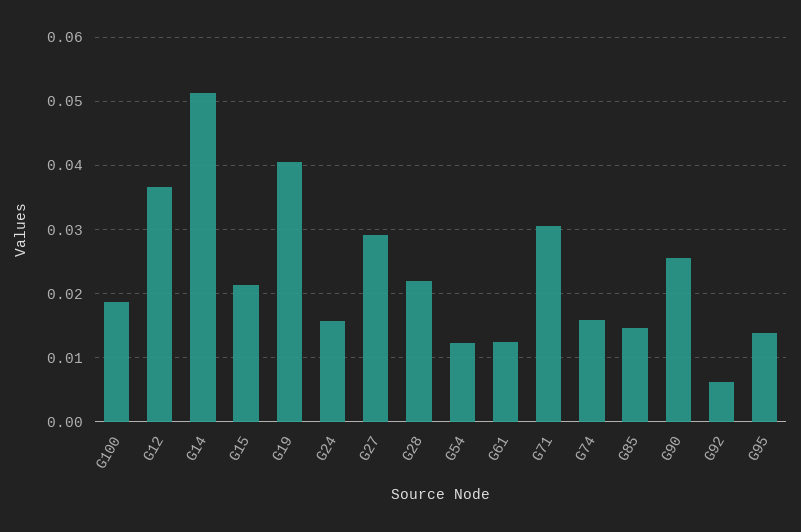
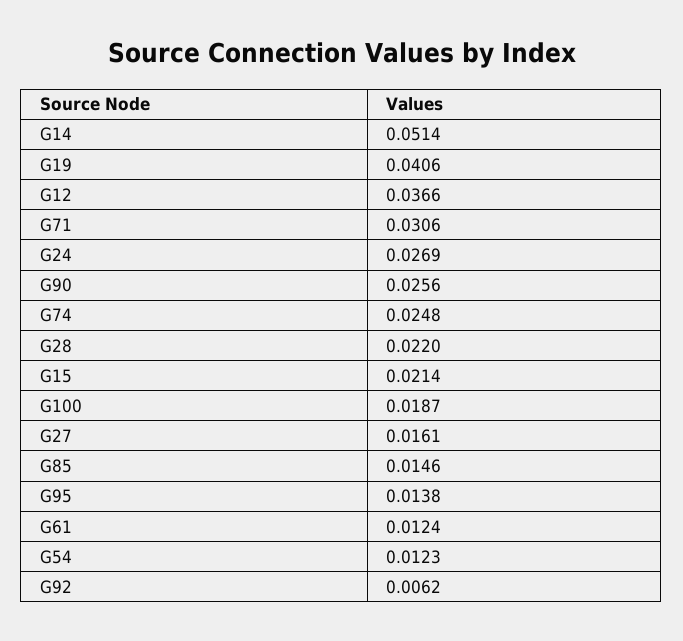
G24: 0.016 -> 0.0269
G27: 0.029 -> 0.0161
G74: 0.016 -> 0.0248

